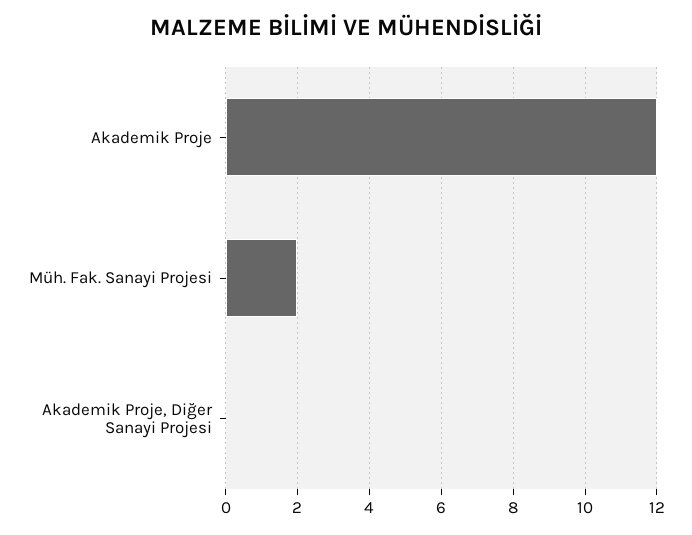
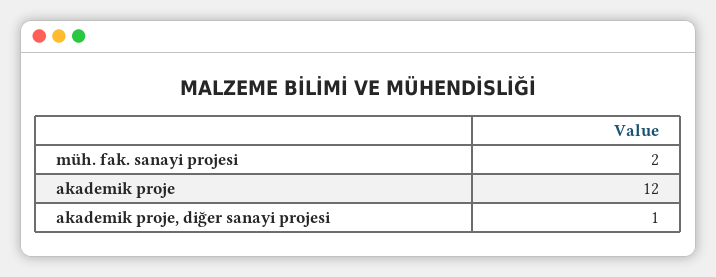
Akademik Proje, Diğer Sanayi Projesi: 0 -> 1

